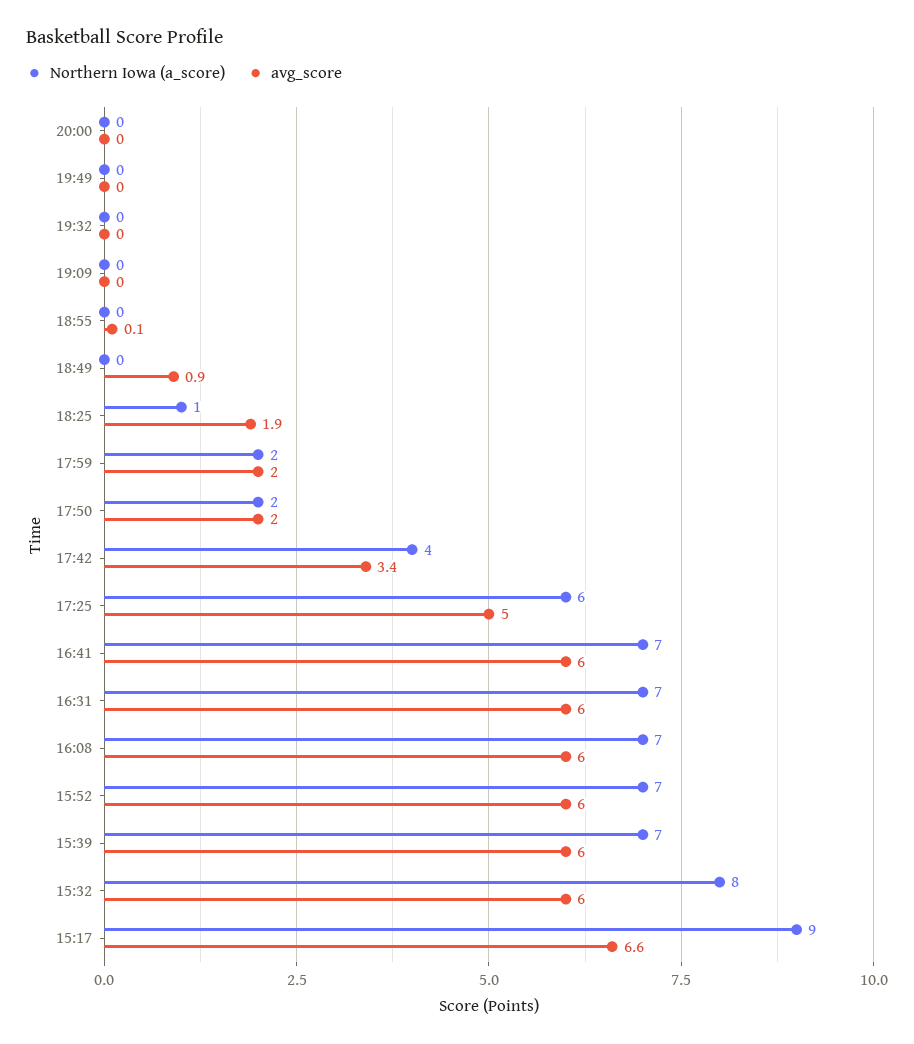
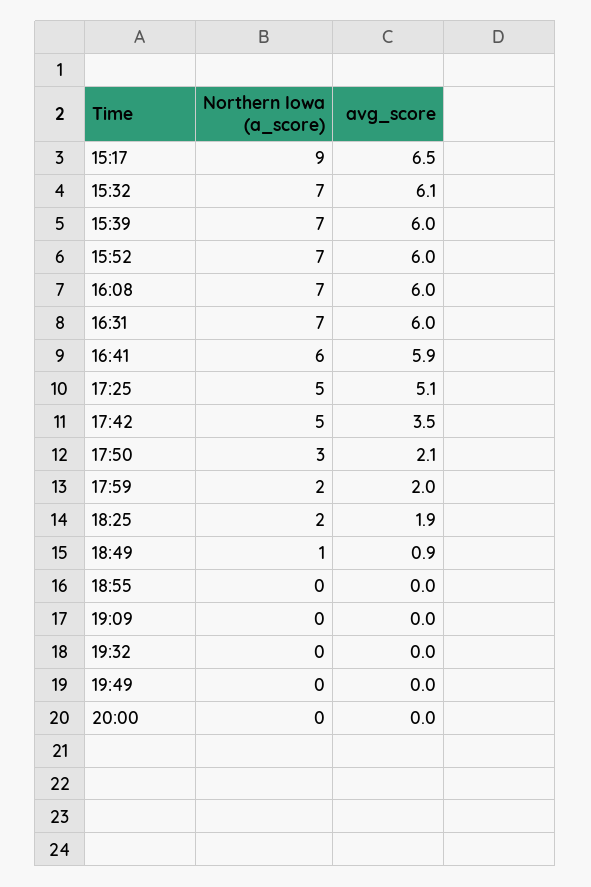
avg_score, 18:55: 0.1 -> 0
Northern Iowa (a_score), 18:49: 0 -> 1
Northern Iowa (a_score), 18:25: 1 -> 2
Northern Iowa (a_score), 17:50: 2 -> 3
avg_score, 17:50: 2 -> 2.1
Northern Iowa (a_score), 17:42: 4 -> 5
avg_score, 17:42: 3.4 -> 3.5
Northern Iowa (a_score), 17:25: 6 -> 5
avg_score, 17:25: 5 -> 5.1
Northern Iowa (a_score), 16:41: 7 -> 6
avg_score, 16:41: 6 -> 5.9
Northern Iowa (a_score), 15:32: 8 -> 7
avg_score, 15:32: 6 -> 6.1
avg_score, 15:17: 6.6 -> 6.5

